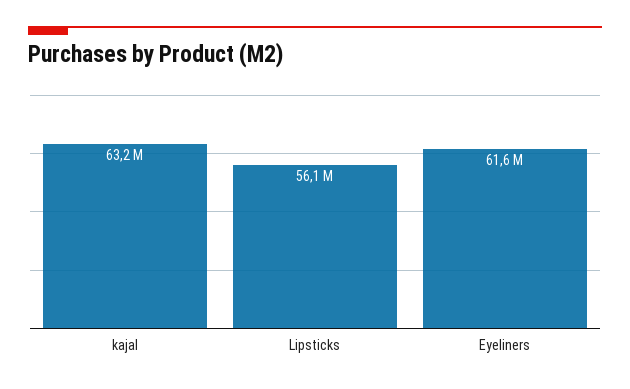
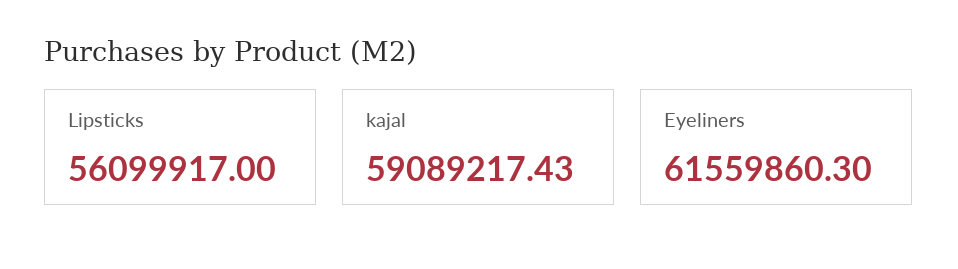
kajal: 63200000 -> 59089217.43

